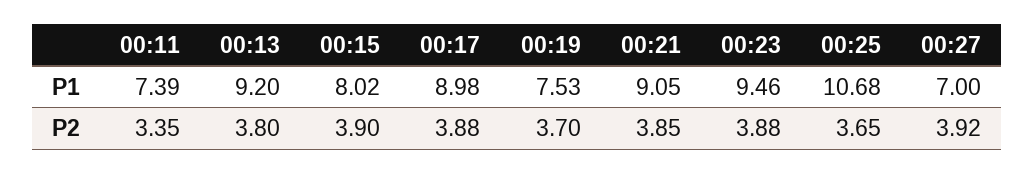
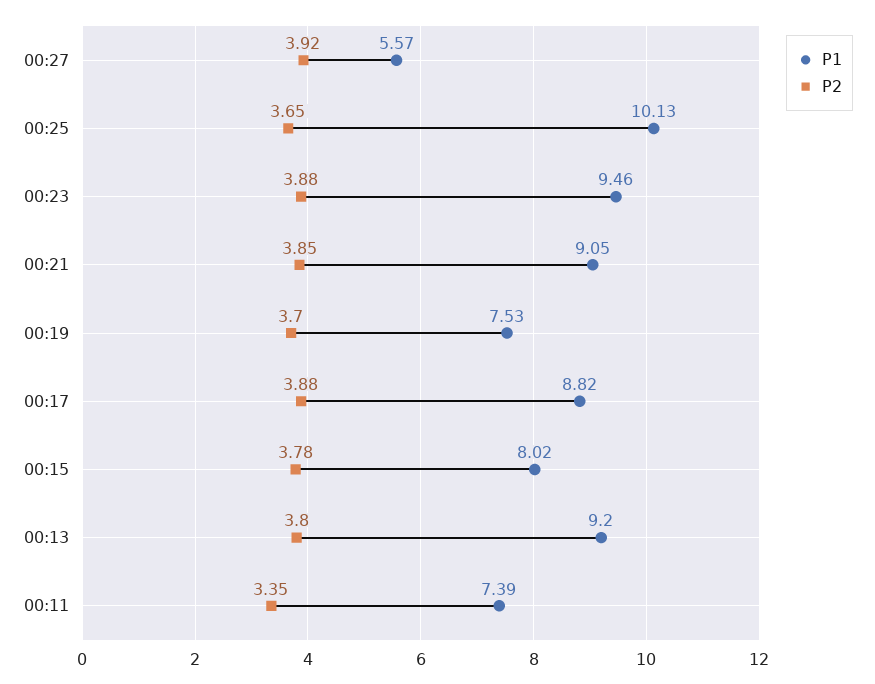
P1, 00:17: 8.98 -> 8.82
P1, 00:25: 10.68 -> 10.13
P1, 00:27: 7 -> 5.57
P2, 00:15: 3.9 -> 3.78

